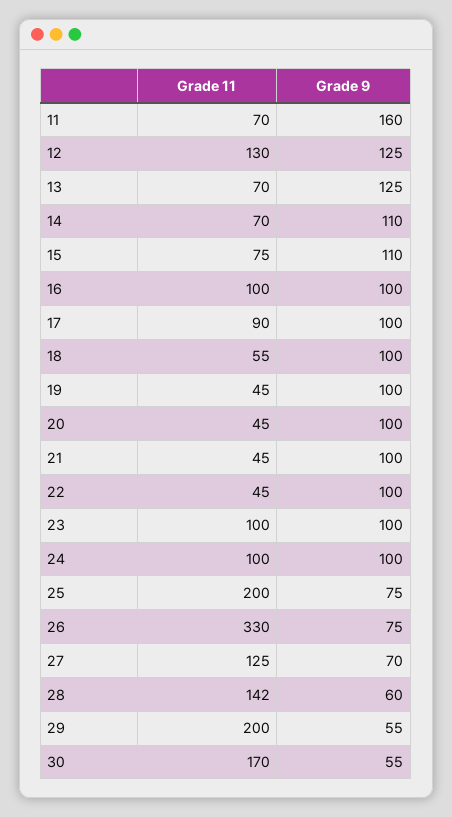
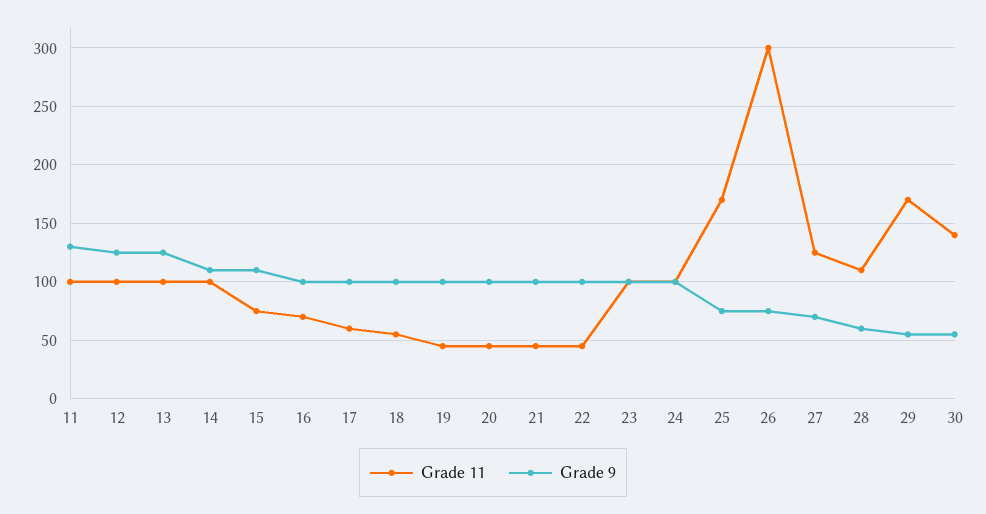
Grade 11, 11: 70 -> 100
Grade 9, 11: 160 -> 130
Grade 11, 12: 130 -> 100
Grade 11, 13: 70 -> 100
Grade 11, 14: 70 -> 100
Grade 11, 16: 100 -> 70
Grade 11, 17: 90 -> 60
Grade 11, 25: 200 -> 170
Grade 11, 26: 330 -> 300
Grade 11, 28: 142 -> 110
Grade 11, 29: 200 -> 170
Grade 11, 30: 170 -> 140

